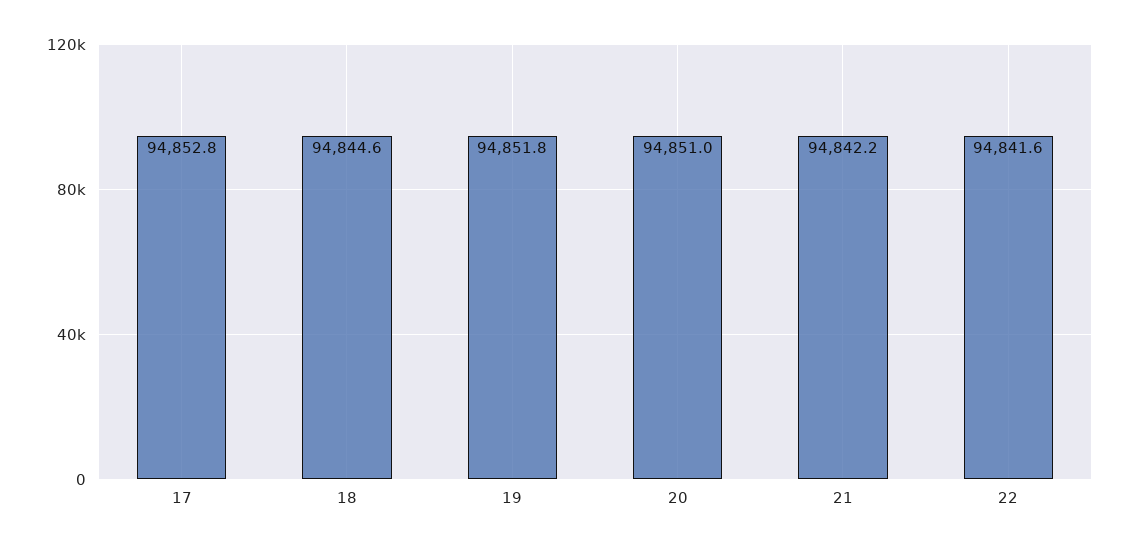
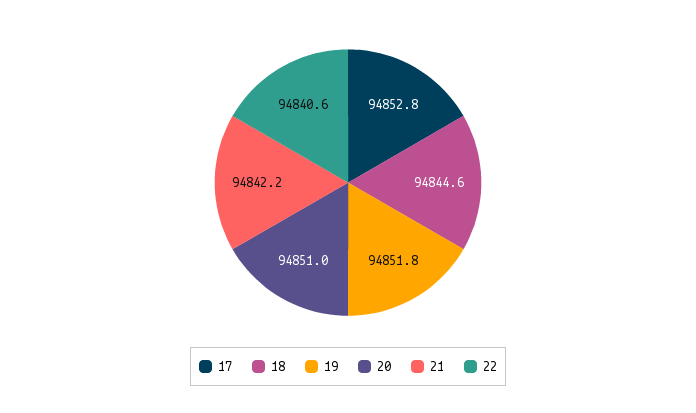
22: 94841.6 -> 94840.6

